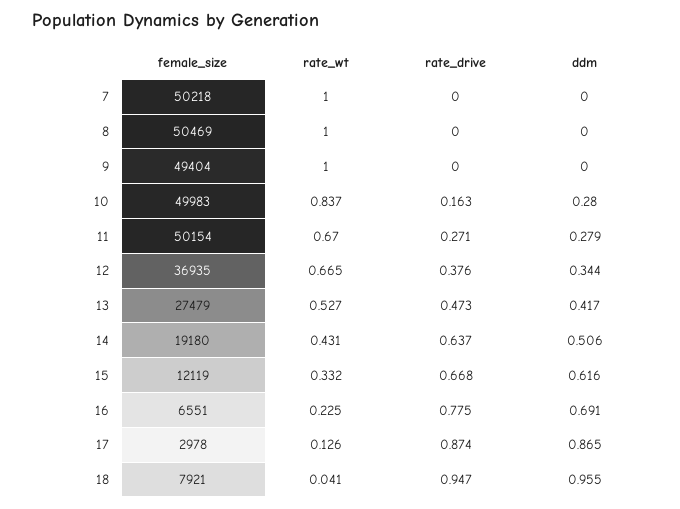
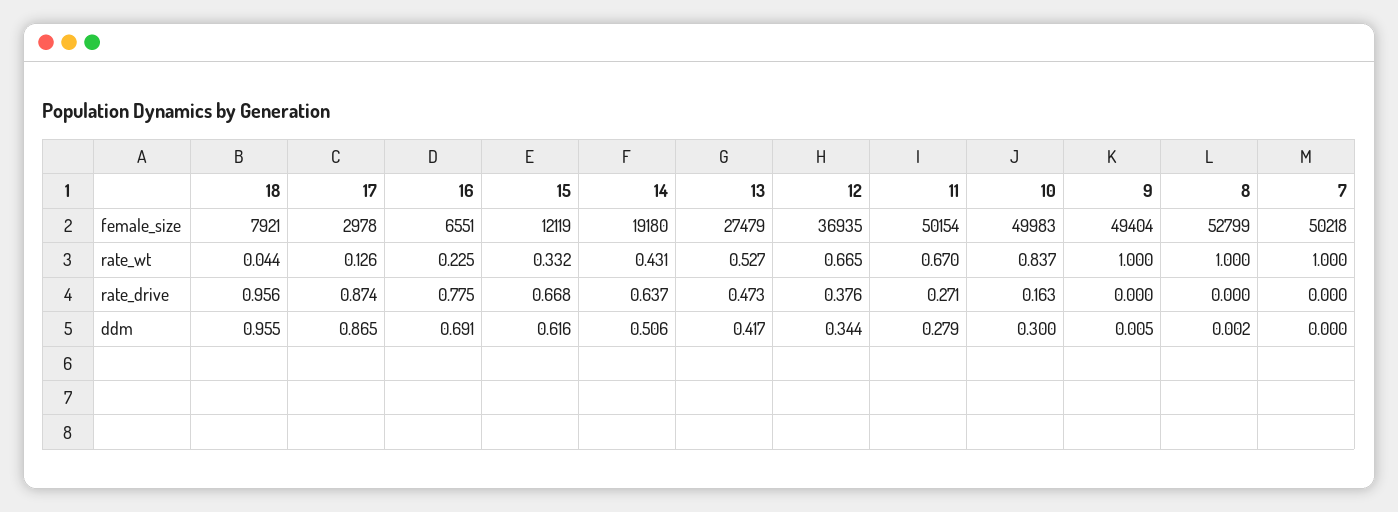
female_size, 8: 50469 -> 52799
ddm, 8: 0 -> 0.002
ddm, 9: 0 -> 0.005
ddm, 10: 0.28 -> 0.3
rate_wt, 18: 0.041 -> 0.044
rate_drive, 18: 0.947 -> 0.956

